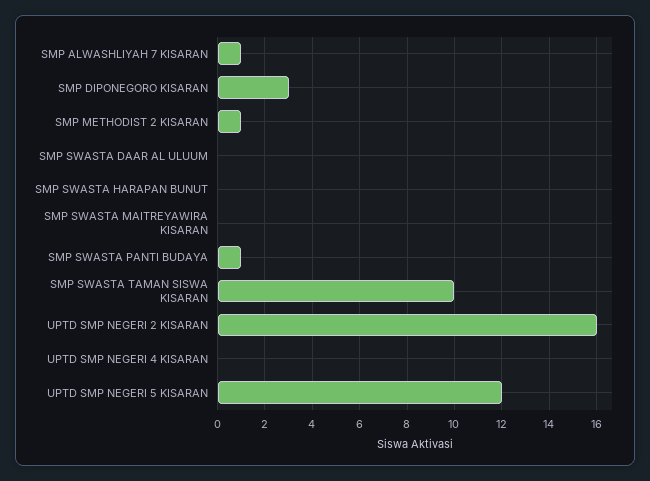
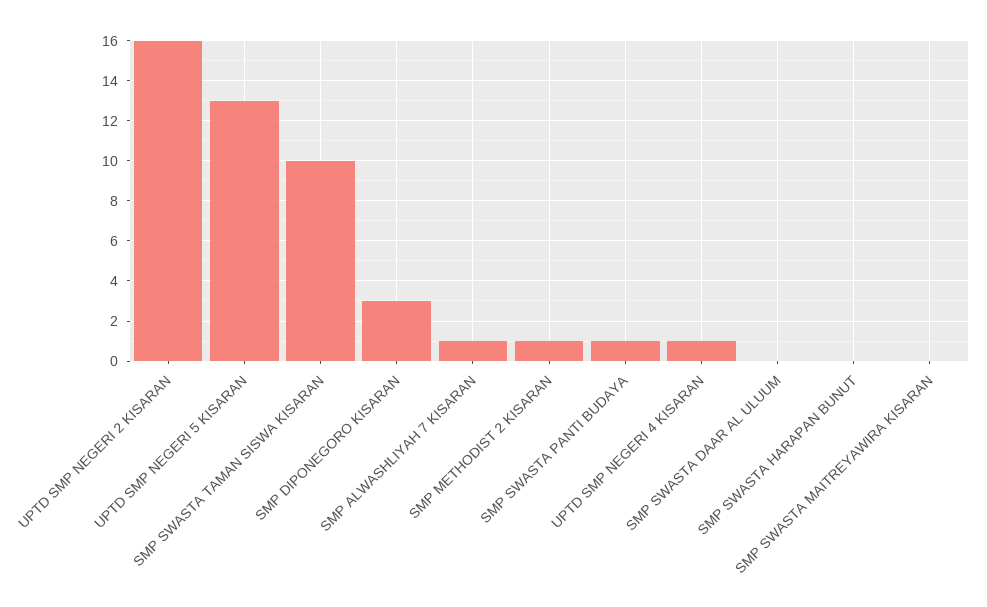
UPTD SMP NEGERI 4 KISARAN: 0 -> 1
UPTD SMP NEGERI 5 KISARAN: 12 -> 13

